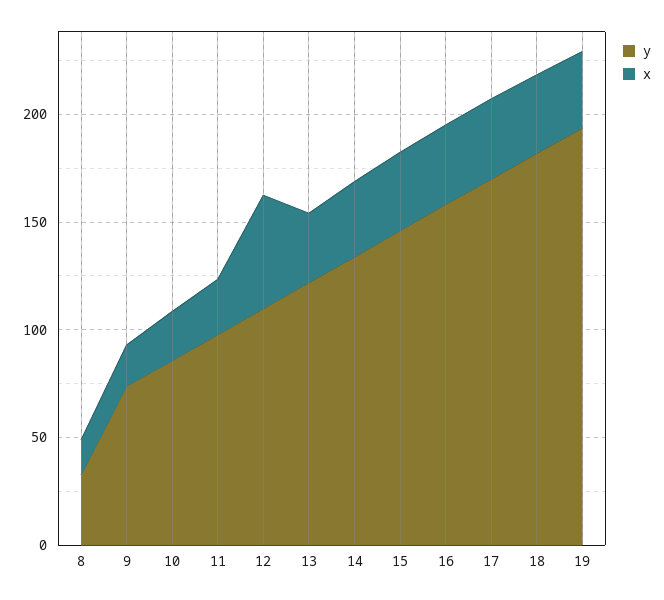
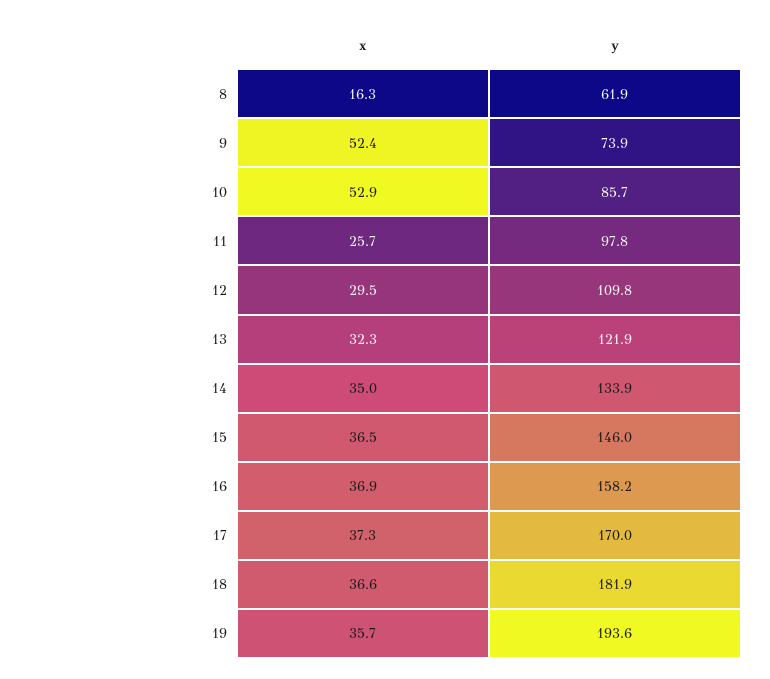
y, 8: 30 -> 61.9
x, 9: 20 -> 52.4
x, 10: 20 -> 52.9
x, 12: 50 -> 29.5

